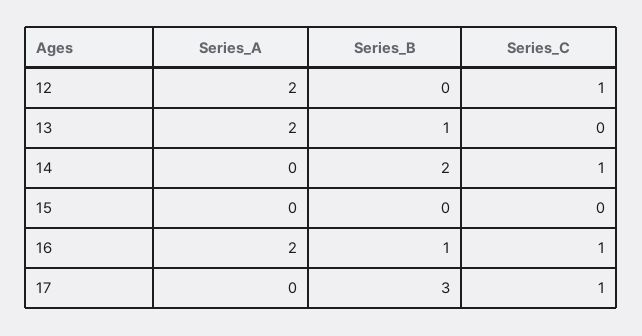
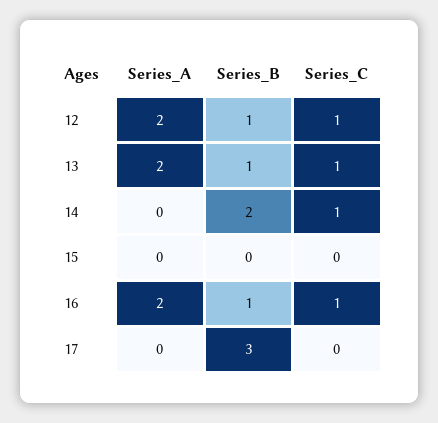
Series_B, 12: 0 -> 1
Series_C, 13: 0 -> 1
Series_C, 17: 1 -> 0

